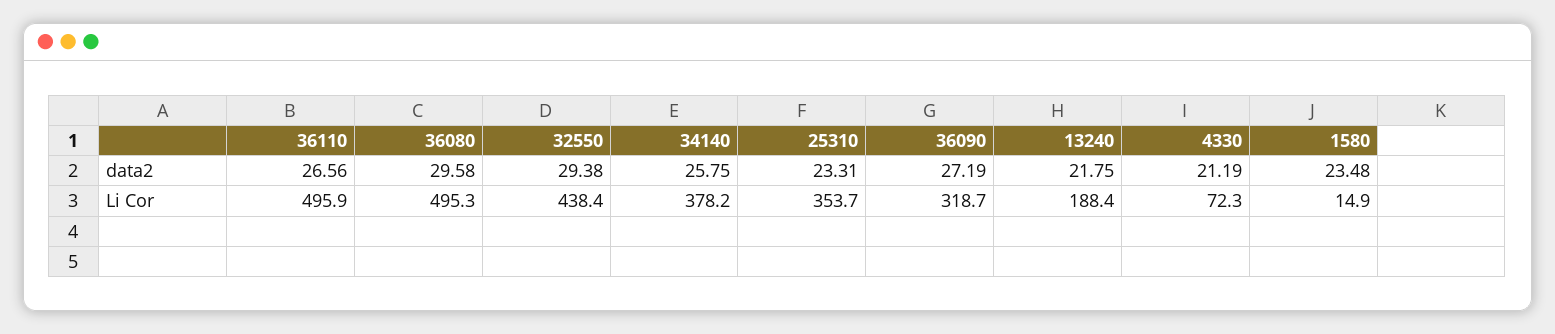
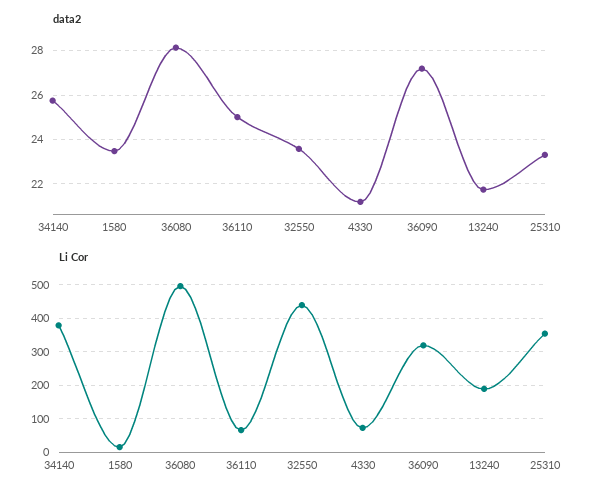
data2, 36110: 26.56 -> 25
data2, 36080: 29.58 -> 28
data2, 32550: 29.38 -> 23.5
Li Cor, 36110: 495.9 -> 60

